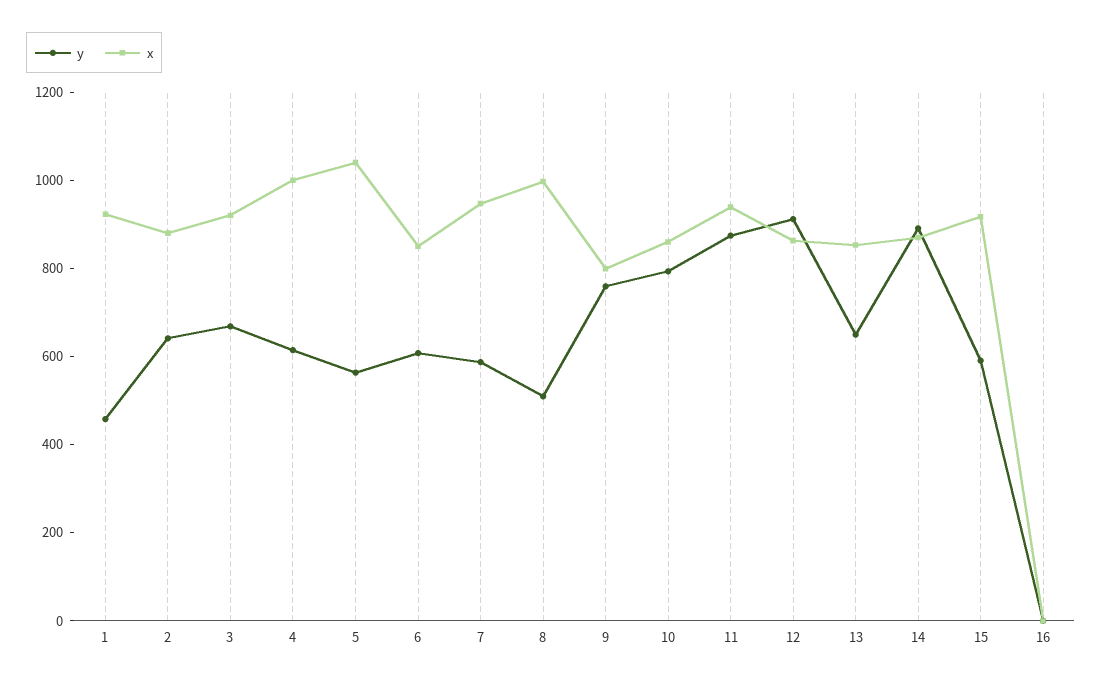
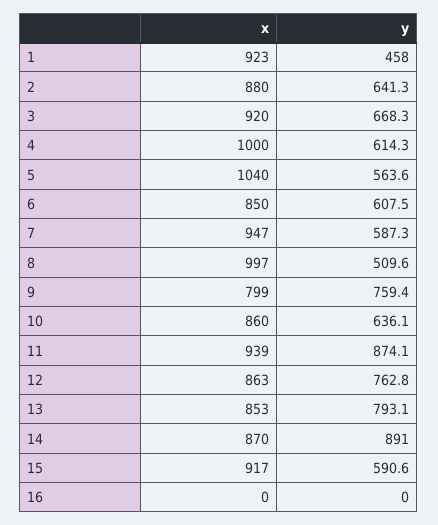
y, 10: 800 -> 636.1
y, 12: 900 -> 762.8
y, 13: 650 -> 793.1

